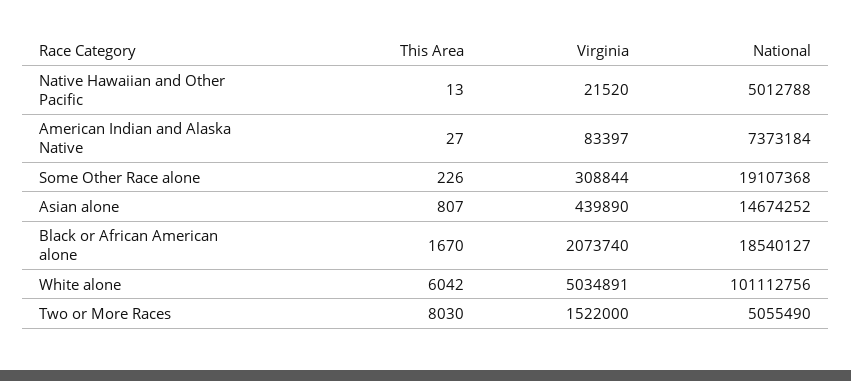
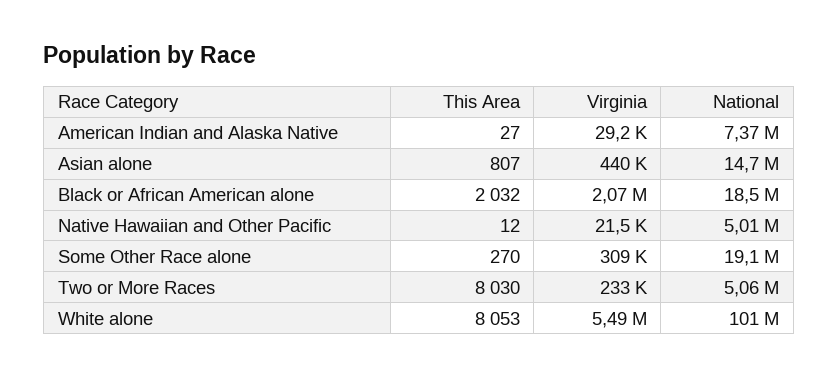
This Area, Native Hawaiian and Other Pacific: 13 -> 12
Virginia, American Indian and Alaska Native: 83397 -> 29200
This Area, Some Other Race alone: 226 -> 270
This Area, Black or African American alone: 1670 -> 2032
This Area, White alone: 6042 -> 8053
Virginia, White alone: 5034891 -> 5490000
Virginia, Two or More Races: 1522000 -> 233000

